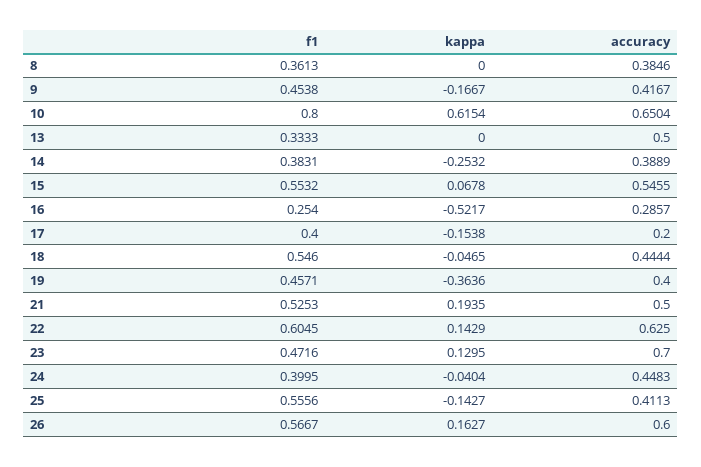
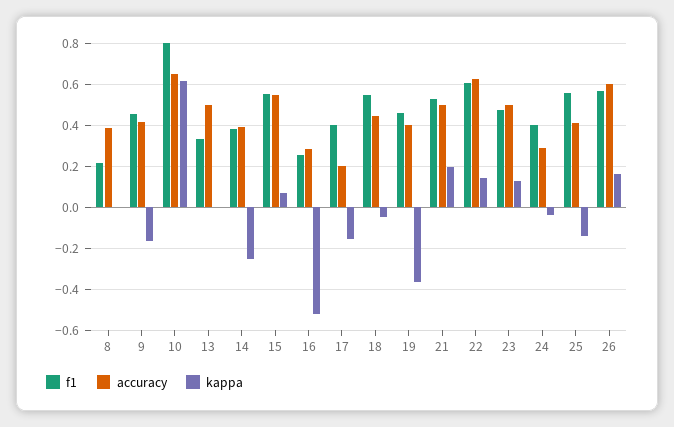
f1, 8: 0.3613 -> 0.2
accuracy, 23: 0.7 -> 0.5
accuracy, 24: 0.4483 -> 0.3

